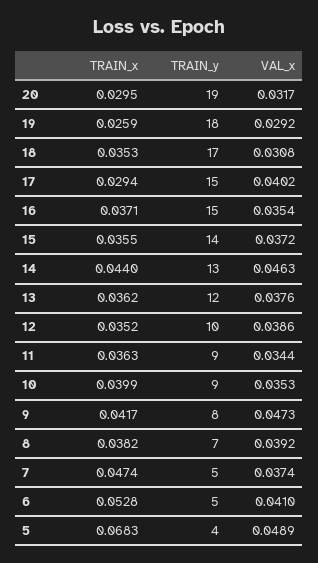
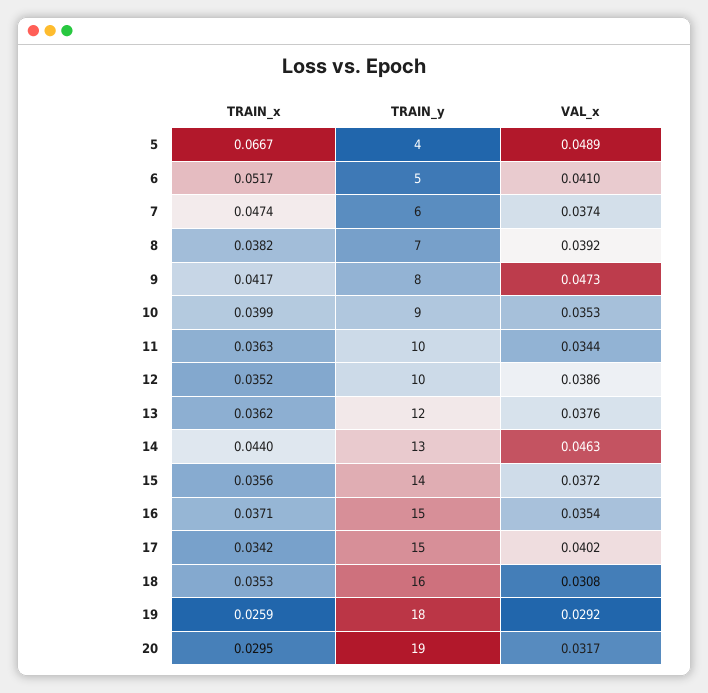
TRAIN_y, 18: 17 -> 16
TRAIN_x, 17: 0.0294 -> 0.0342
TRAIN_x, 15: 0.0355 -> 0.0356
TRAIN_y, 11: 9 -> 10
TRAIN_y, 7: 5 -> 6
TRAIN_x, 6: 0.0528 -> 0.0517
TRAIN_x, 5: 0.0683 -> 0.0667

